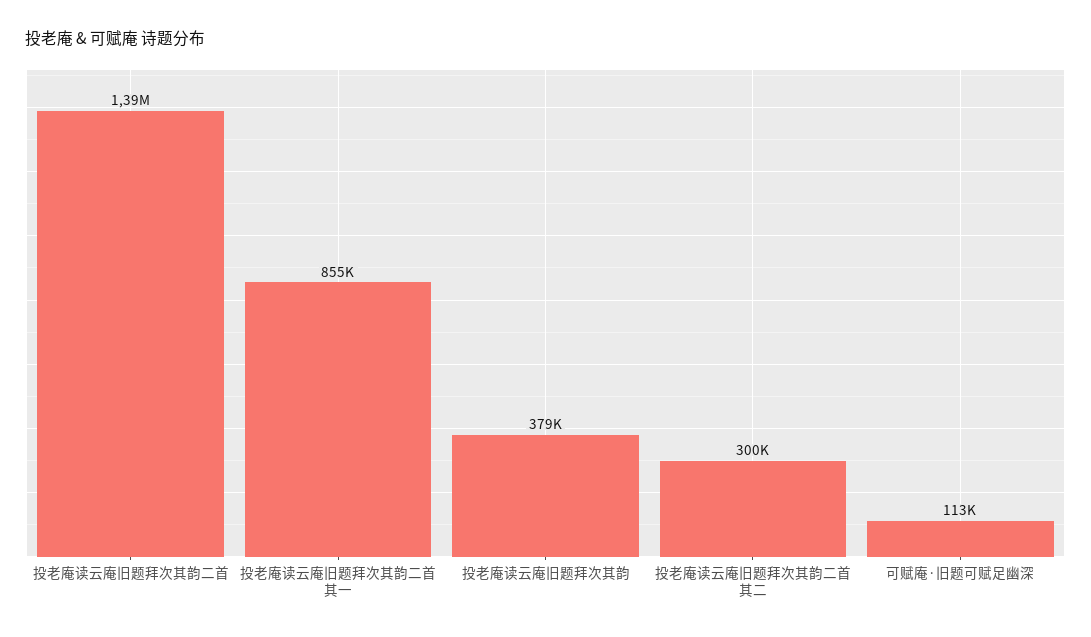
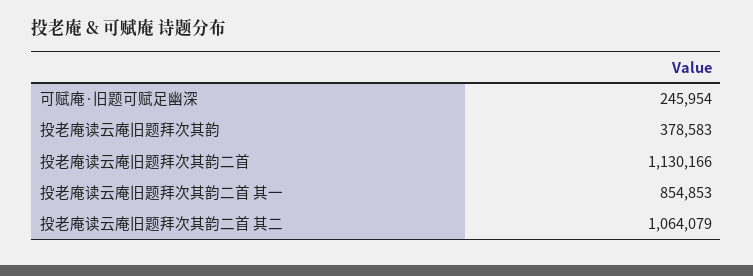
投老庵读云庵旧题拜次其韵二首: 1390000 -> 1130166
投老庵读云庵旧题拜次其韵二首 其二: 300000 -> 1064079
可赋庵·旧题可赋足幽深: 113000 -> 245954

